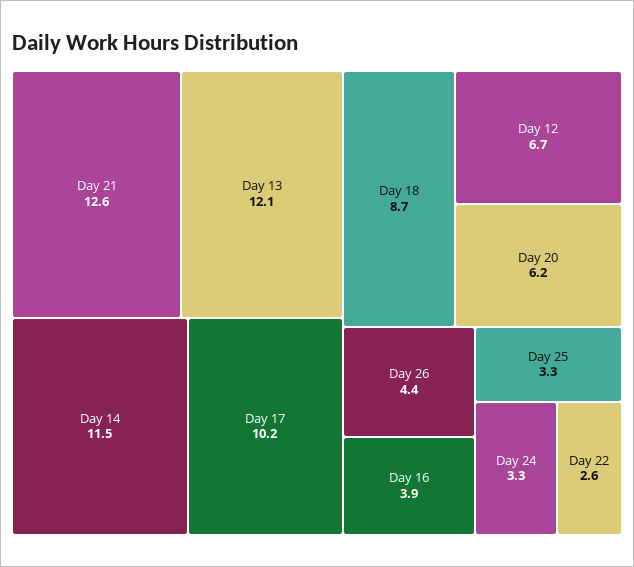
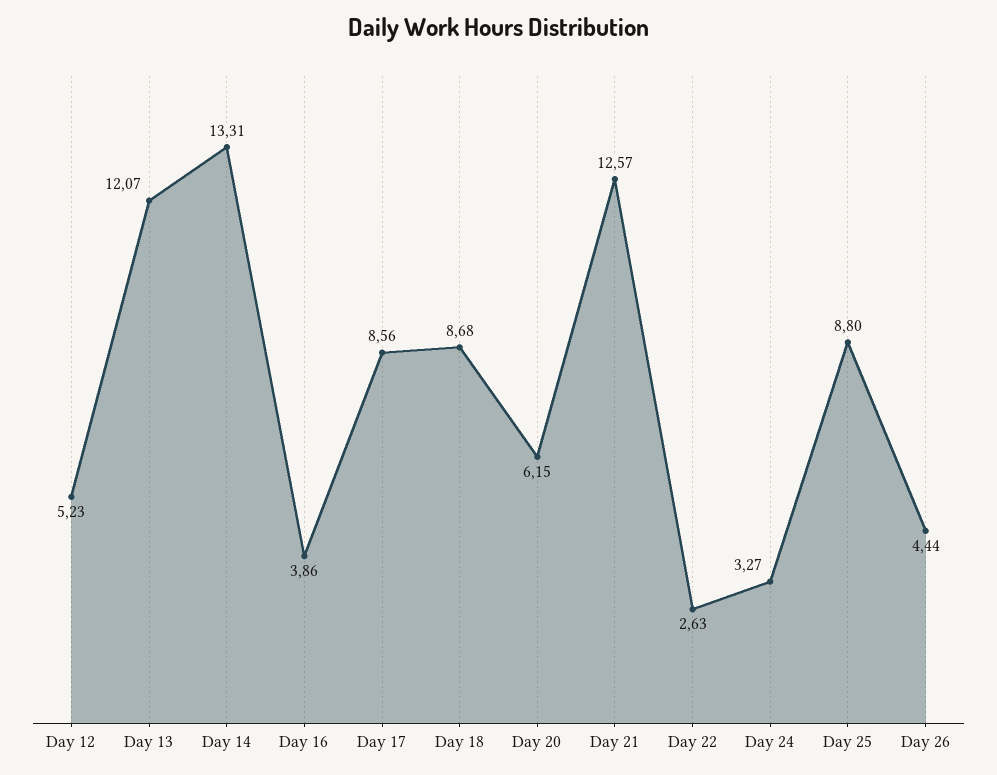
Day 14: 11.5 -> 13.31
Day 17: 10.2 -> 8.56
Day 12: 6.7 -> 5.23
Day 25: 3.3 -> 8.8

